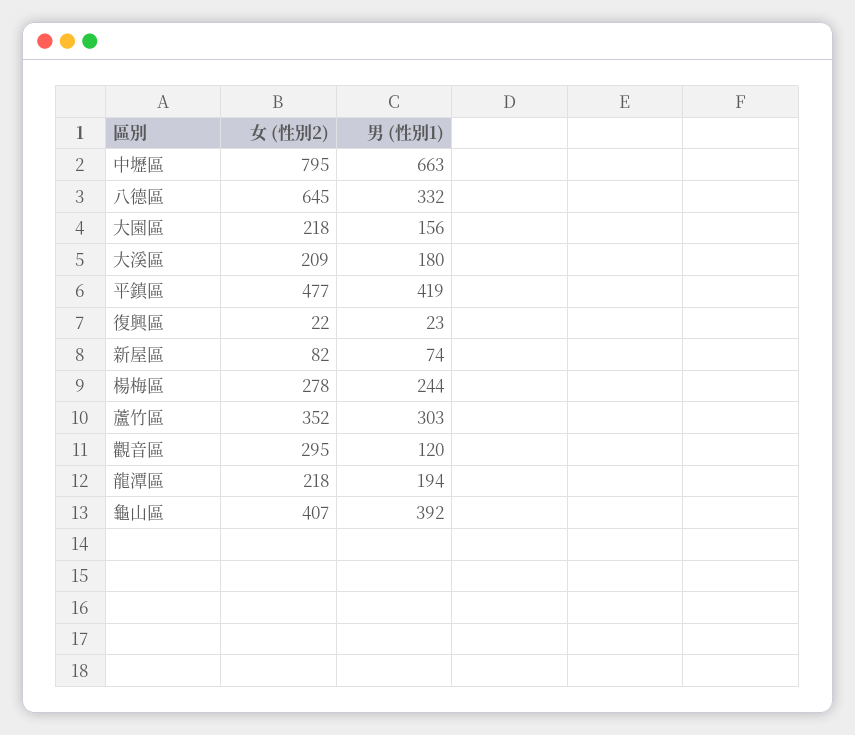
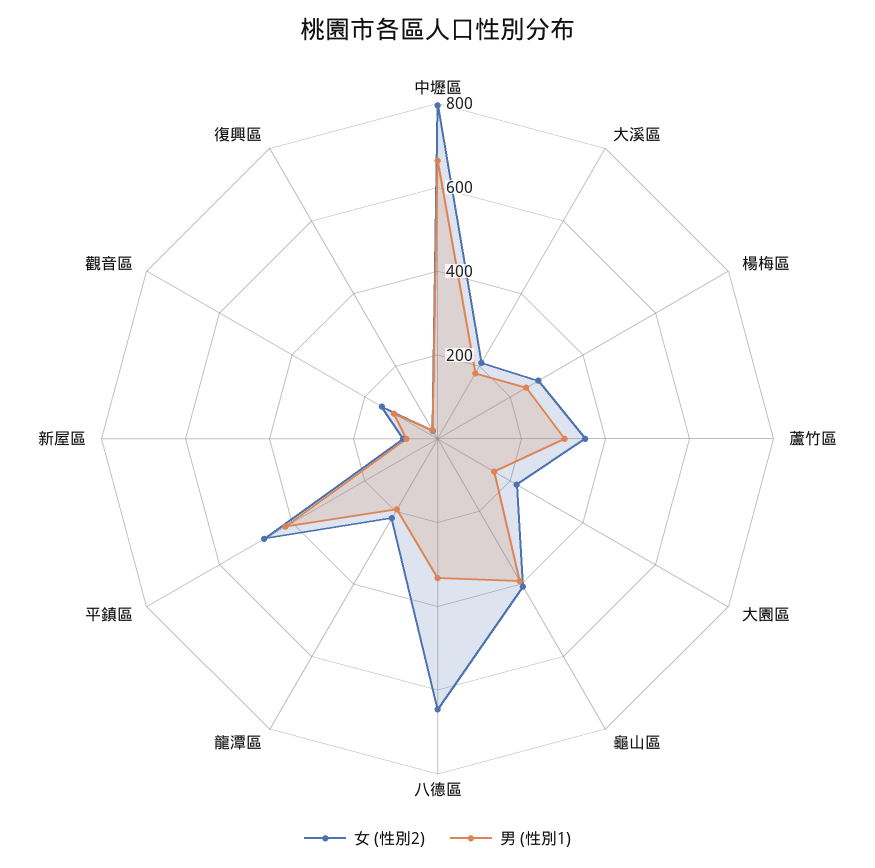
女 (性別2), 觀音區: 295 -> 150

